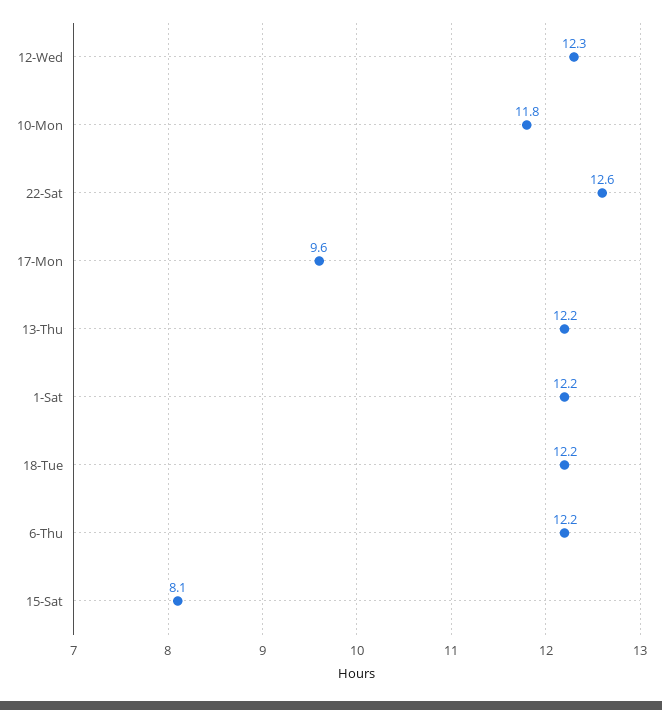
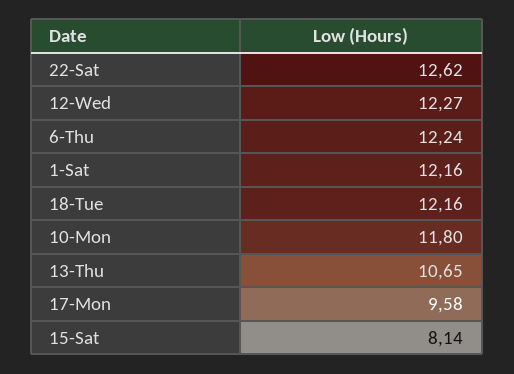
13-Thu: 12.2 -> 10.65

